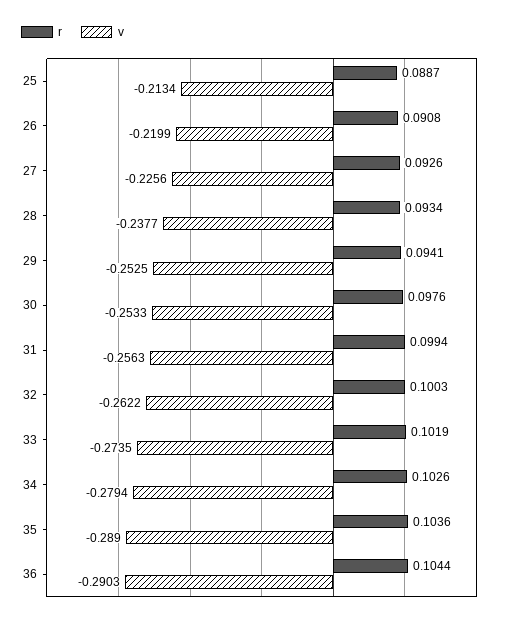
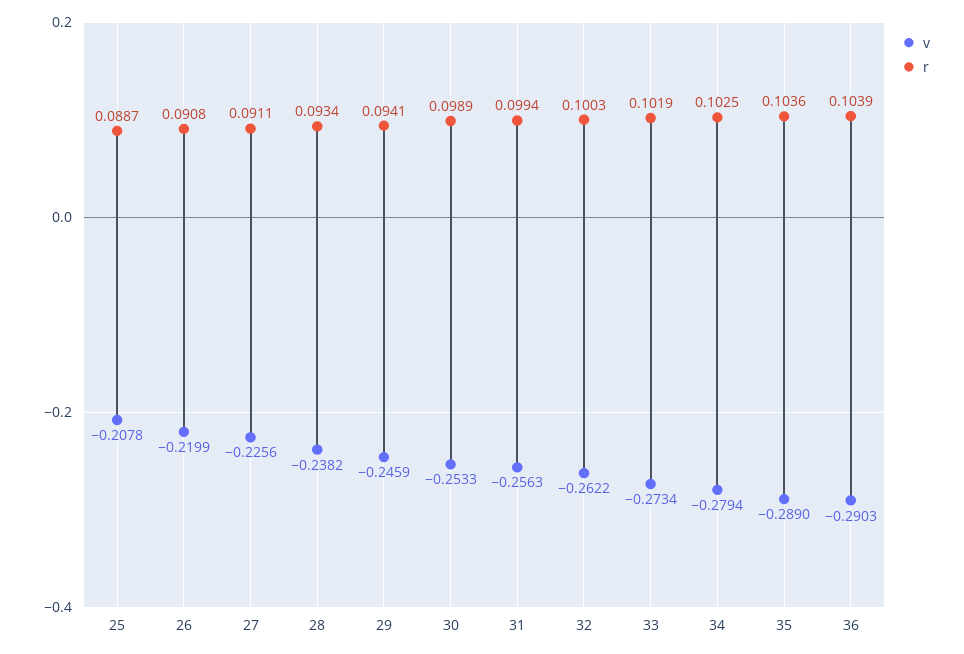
v, 25: -0.2134 -> -0.2078
r, 27: 0.0926 -> 0.0911
v, 28: -0.2377 -> -0.2382
v, 29: -0.2525 -> -0.2459
r, 30: 0.0976 -> 0.0989
v, 33: -0.2735 -> -0.2734
r, 34: 0.1026 -> 0.1025
r, 36: 0.1044 -> 0.1039

